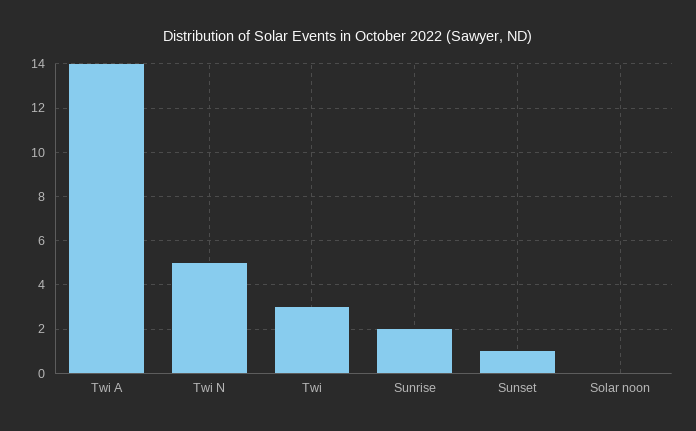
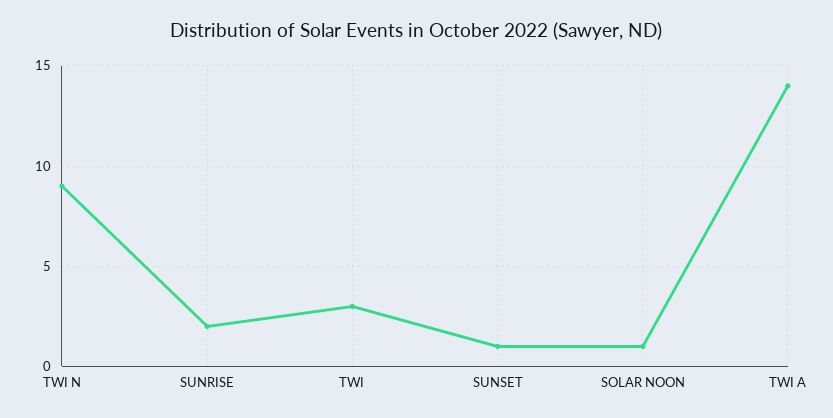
Twi N: 5 -> 9
Solar noon: 0 -> 1

